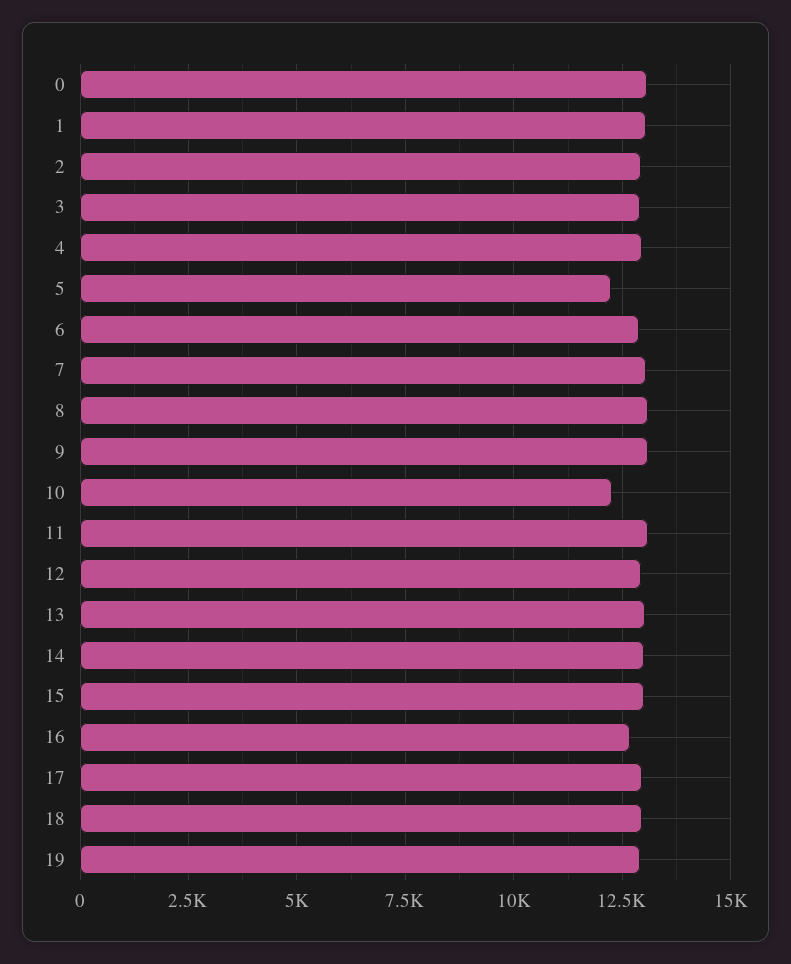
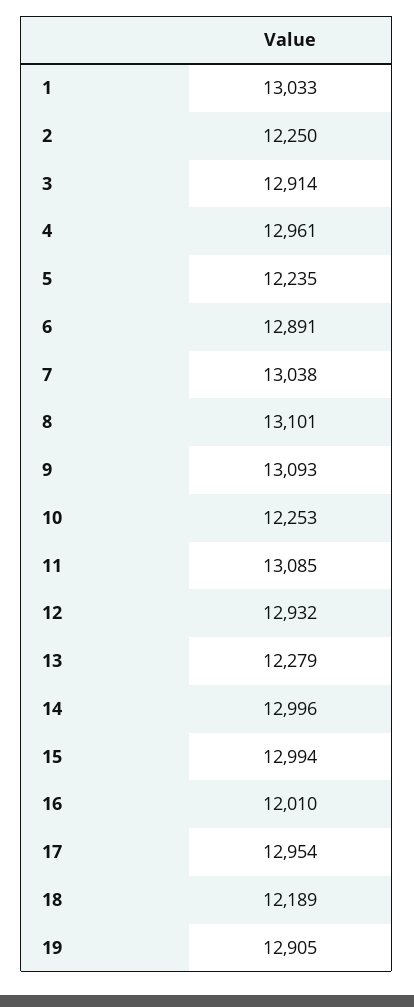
0: 13000 -> none
2: 13000 -> 12250
13: 13000 -> 12279
16: 12750 -> 12010
18: 13000 -> 12189

